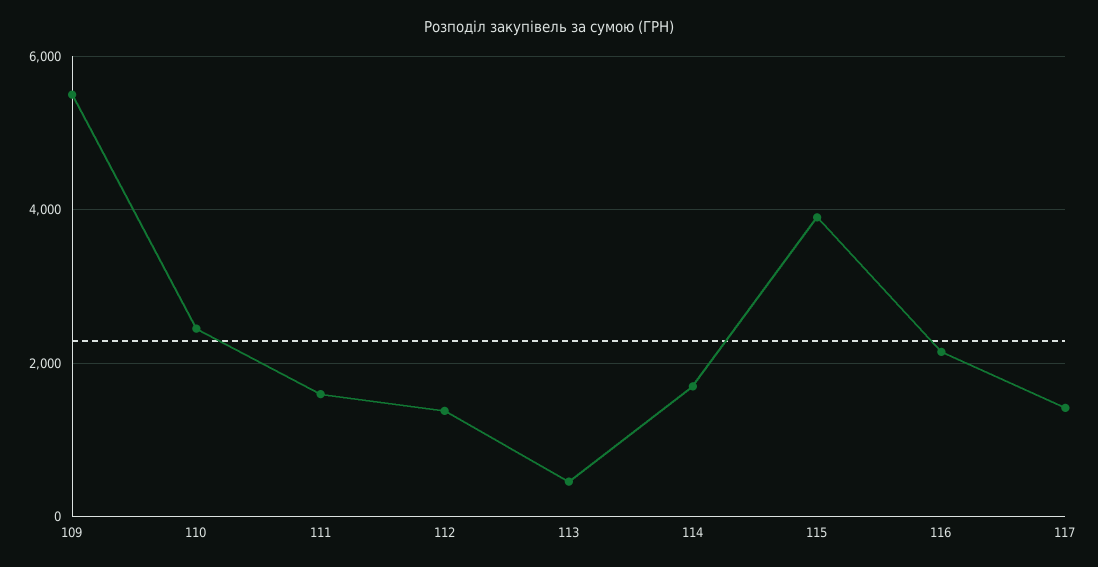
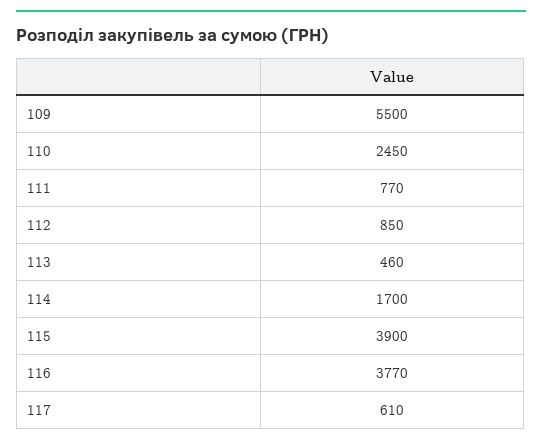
111: 1600 -> 770
112: 1400 -> 850
116: 2200 -> 3770
117: 1400 -> 610

